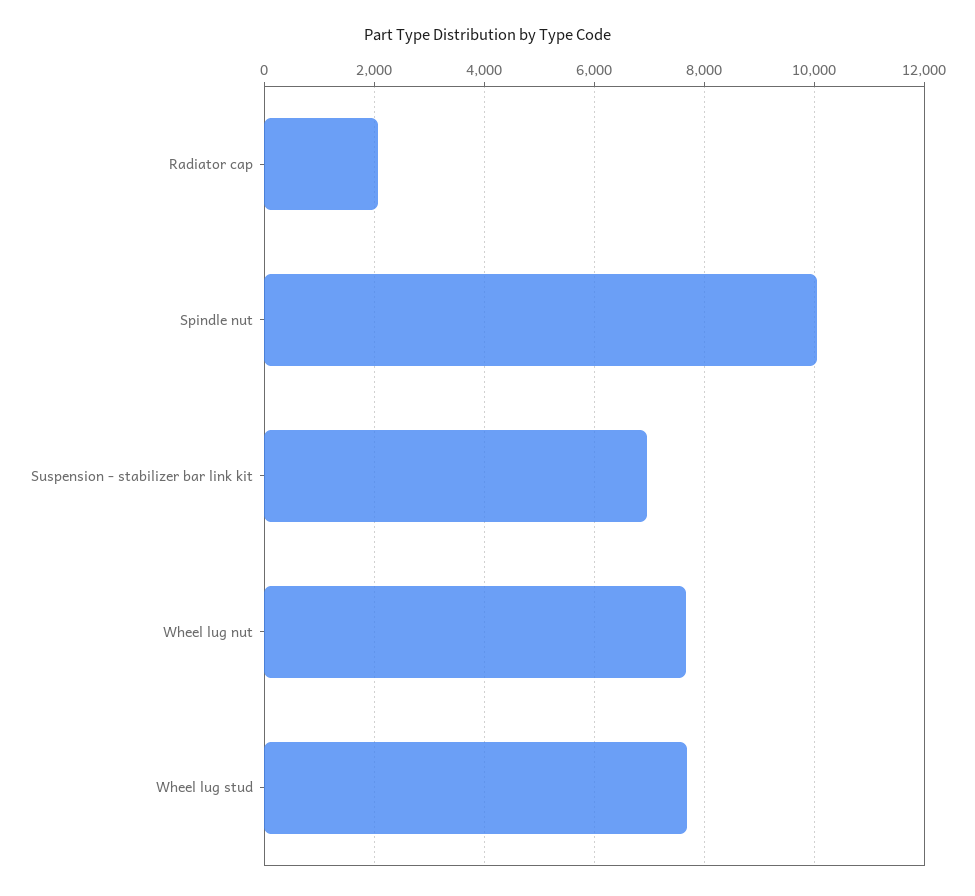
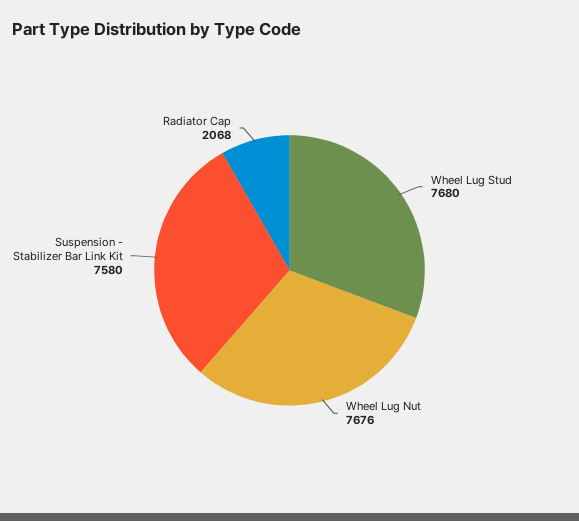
Spindle nut: 10000 -> none
Suspension - stabilizer bar link kit: 7000 -> 7580

